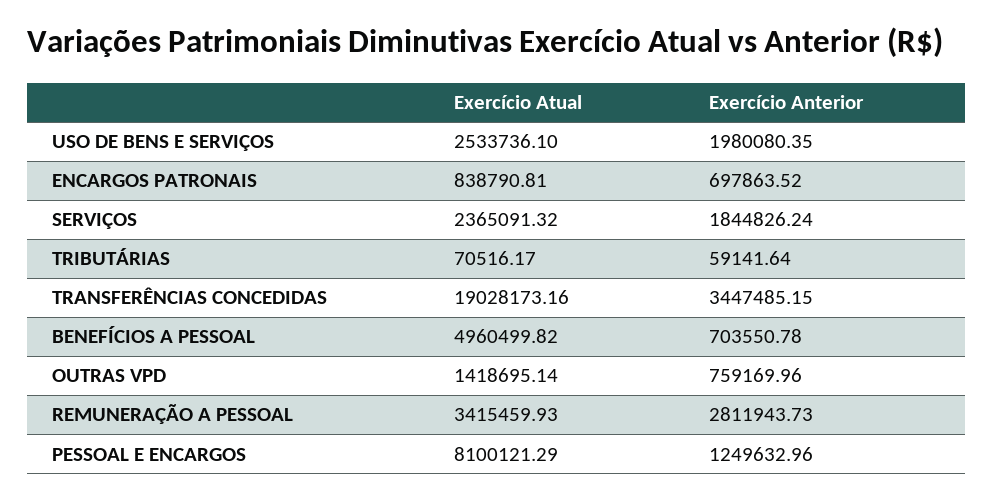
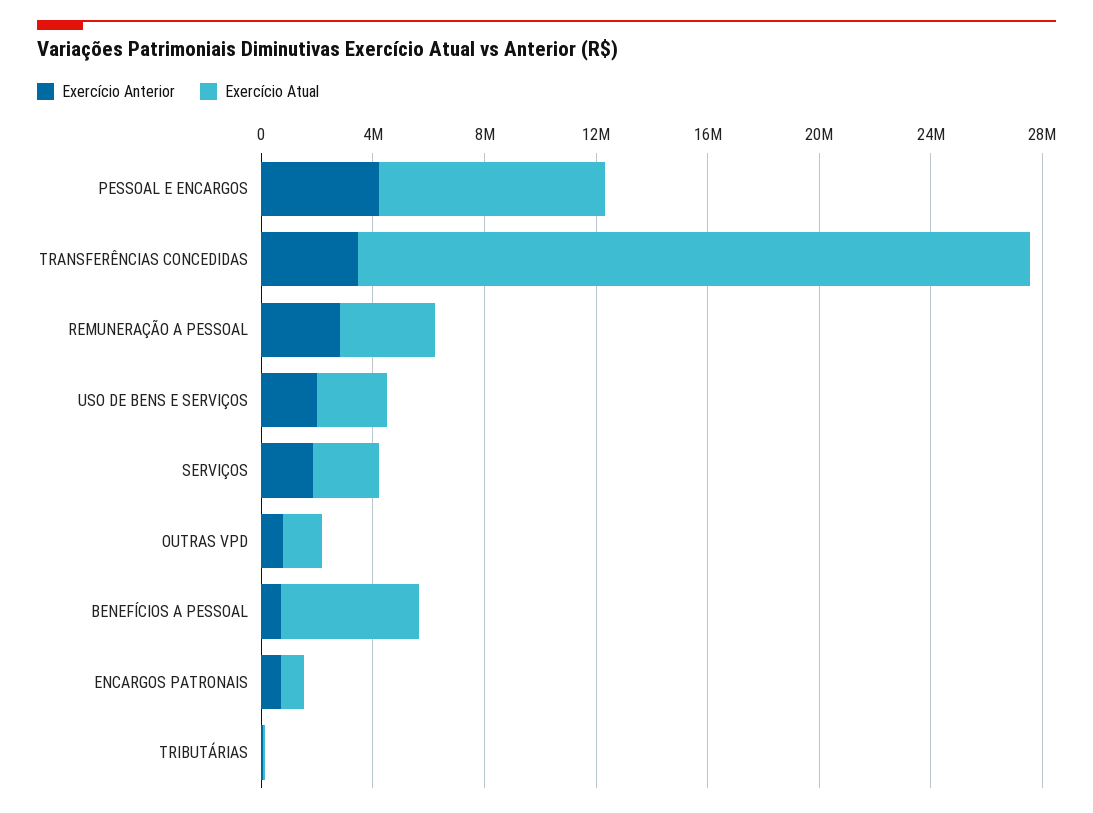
Exercício Atual, TRANSFERÊNCIAS CONCEDIDAS: 19028173.16 -> 24000000
Exercício Anterior, PESSOAL E ENCARGOS: 1249632.96 -> 4000000

